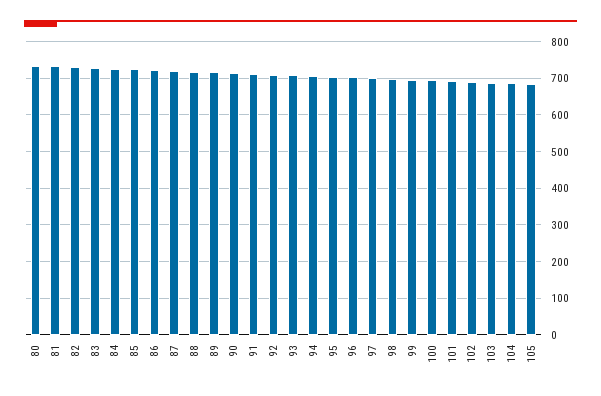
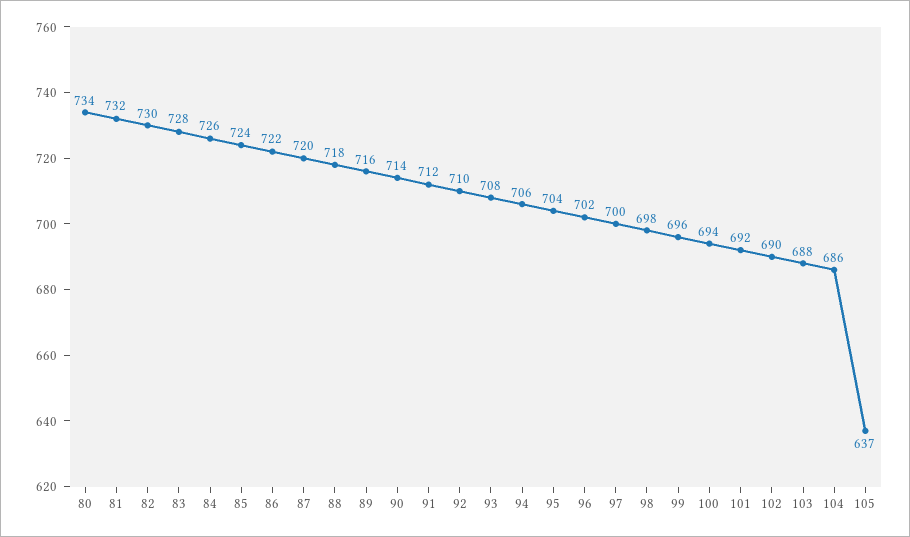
105: 680 -> 637

